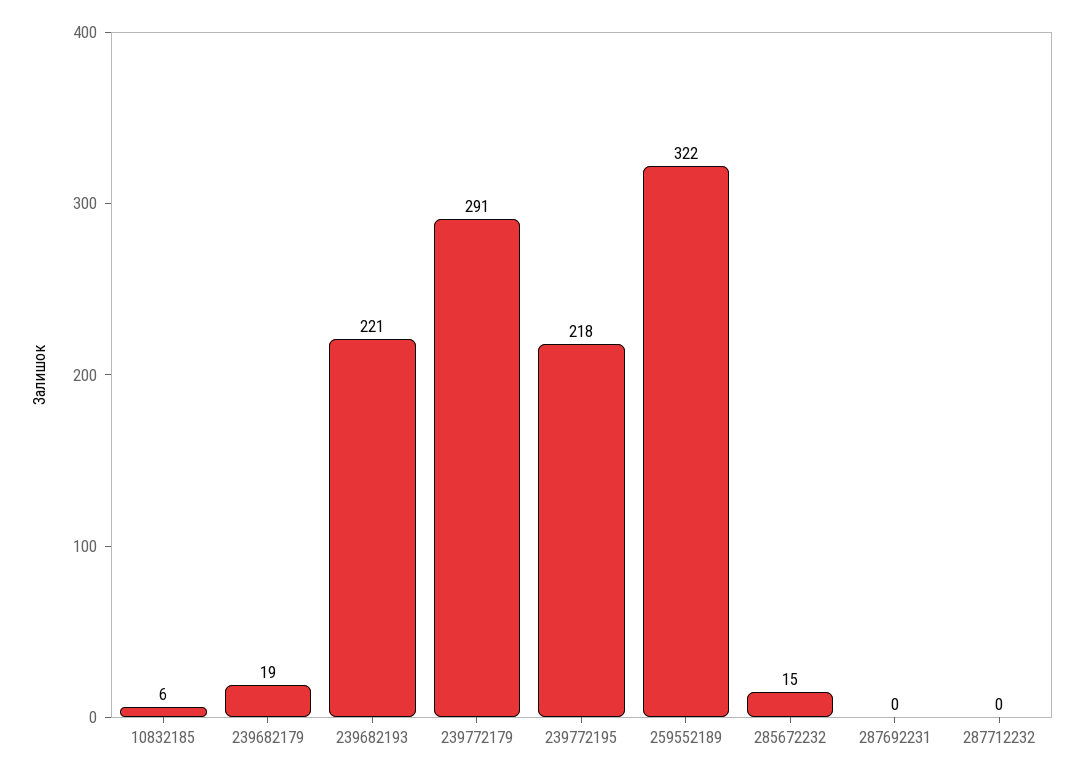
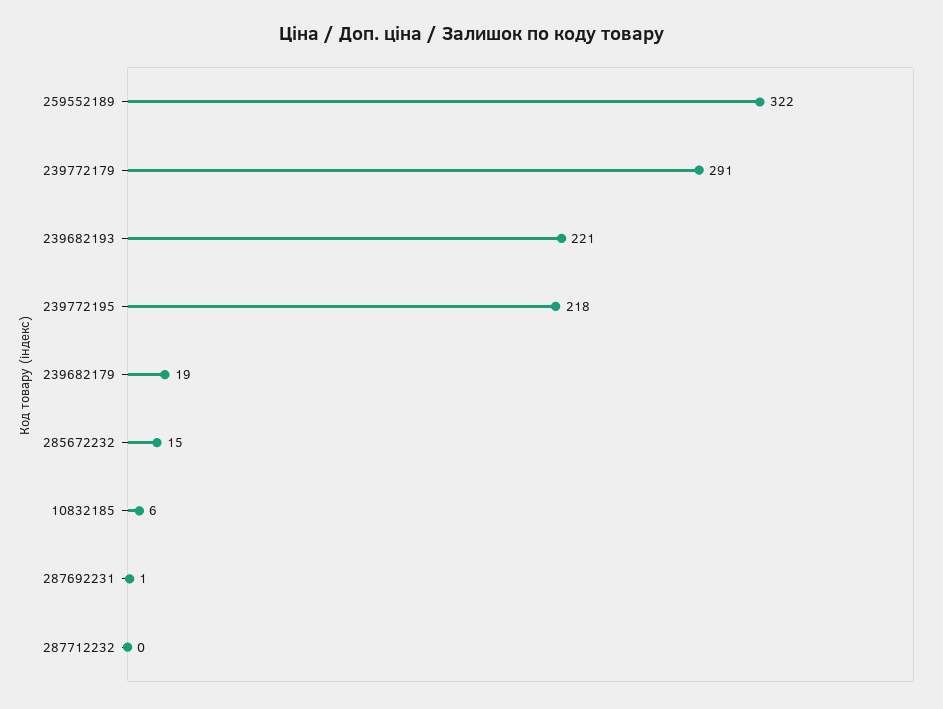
287692231: 0 -> 1

